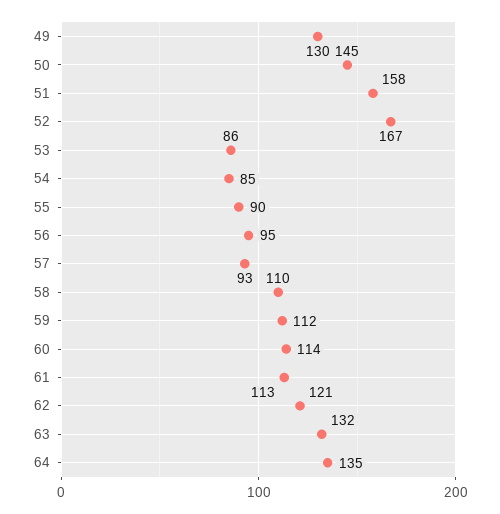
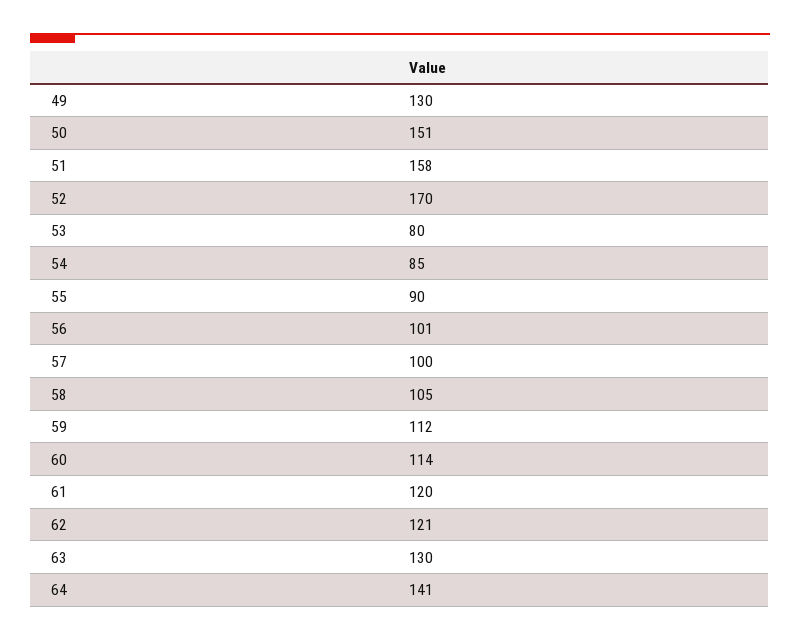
50: 145 -> 151
52: 167 -> 170
53: 86 -> 80
56: 95 -> 101
57: 93 -> 100
58: 110 -> 105
61: 113 -> 120
63: 132 -> 130
64: 135 -> 141

